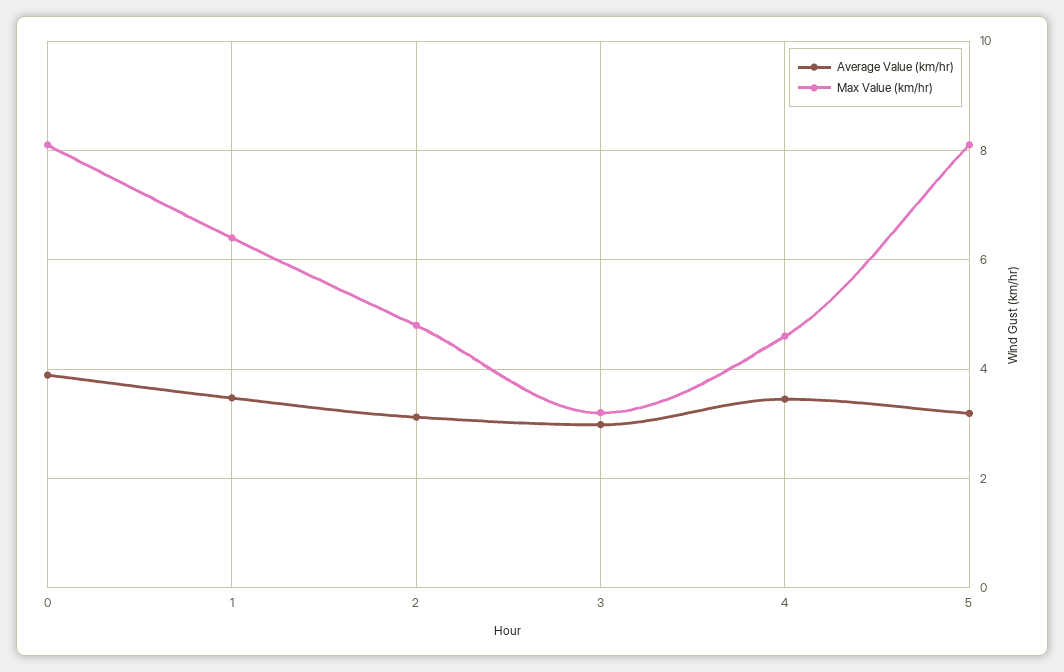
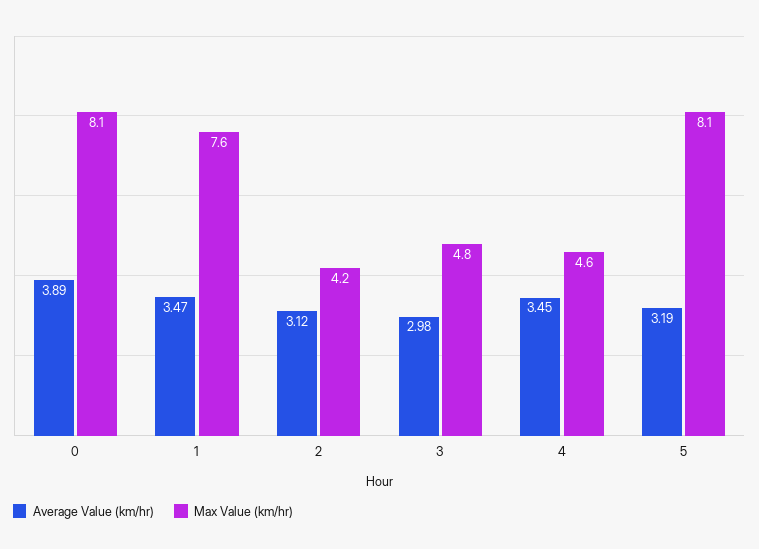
Max Value (km/hr), 1: 6.4 -> 7.6
Max Value (km/hr), 2: 4.8 -> 4.2
Max Value (km/hr), 3: 3.2 -> 4.8

